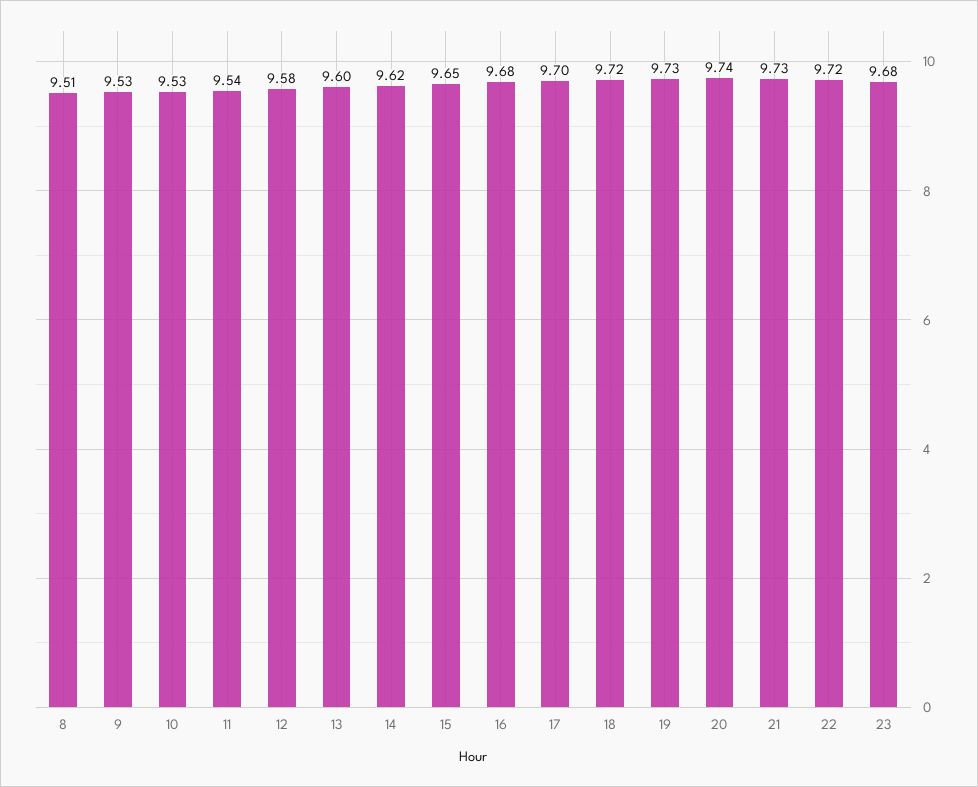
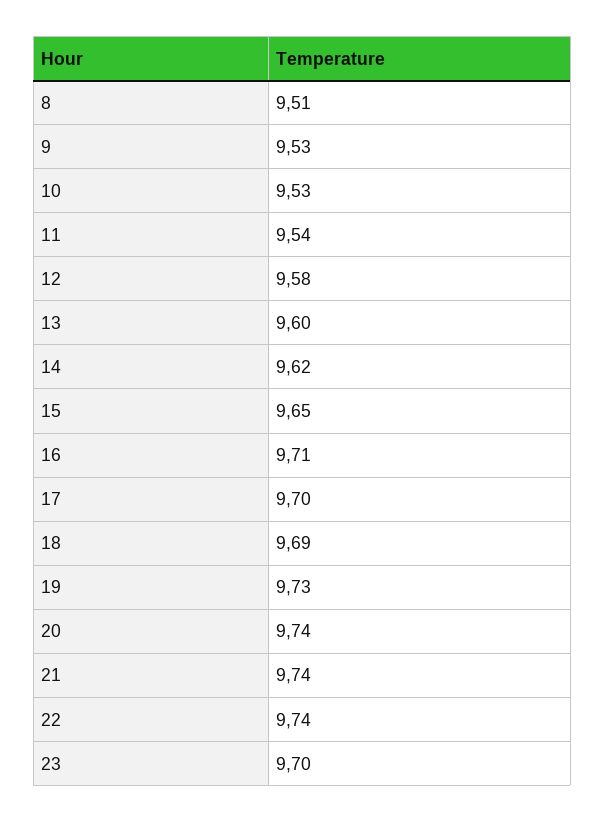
16: 9.68 -> 9.71
18: 9.72 -> 9.69
21: 9.73 -> 9.74
22: 9.72 -> 9.74
23: 9.68 -> 9.7

